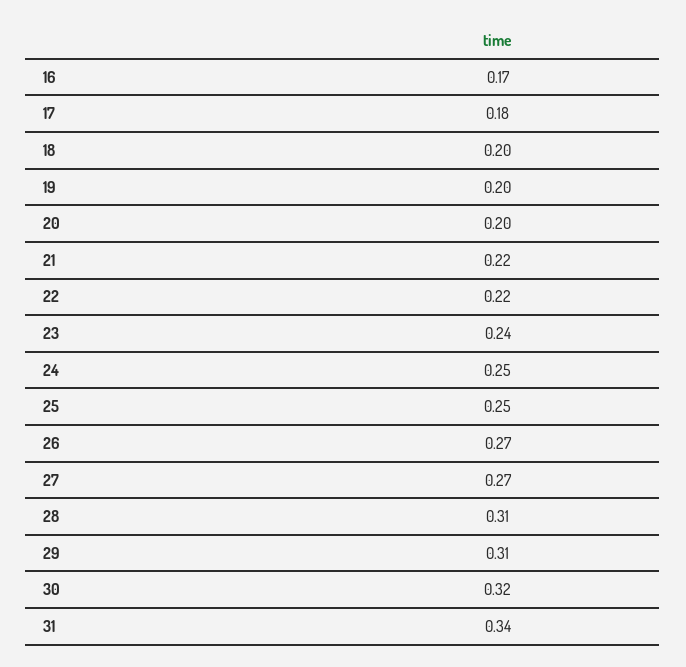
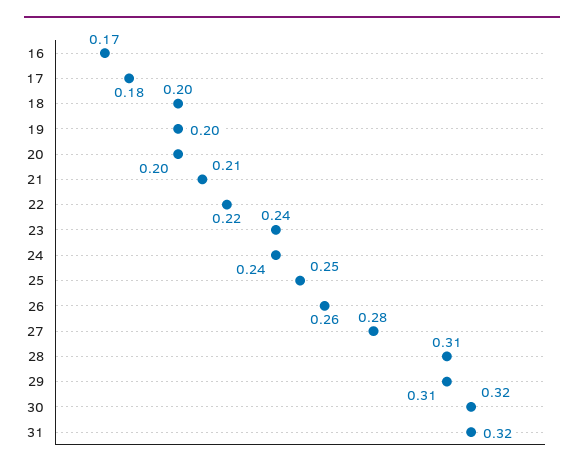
21: 0.22 -> 0.21
24: 0.25 -> 0.24
26: 0.27 -> 0.26
27: 0.27 -> 0.28
31: 0.34 -> 0.32

